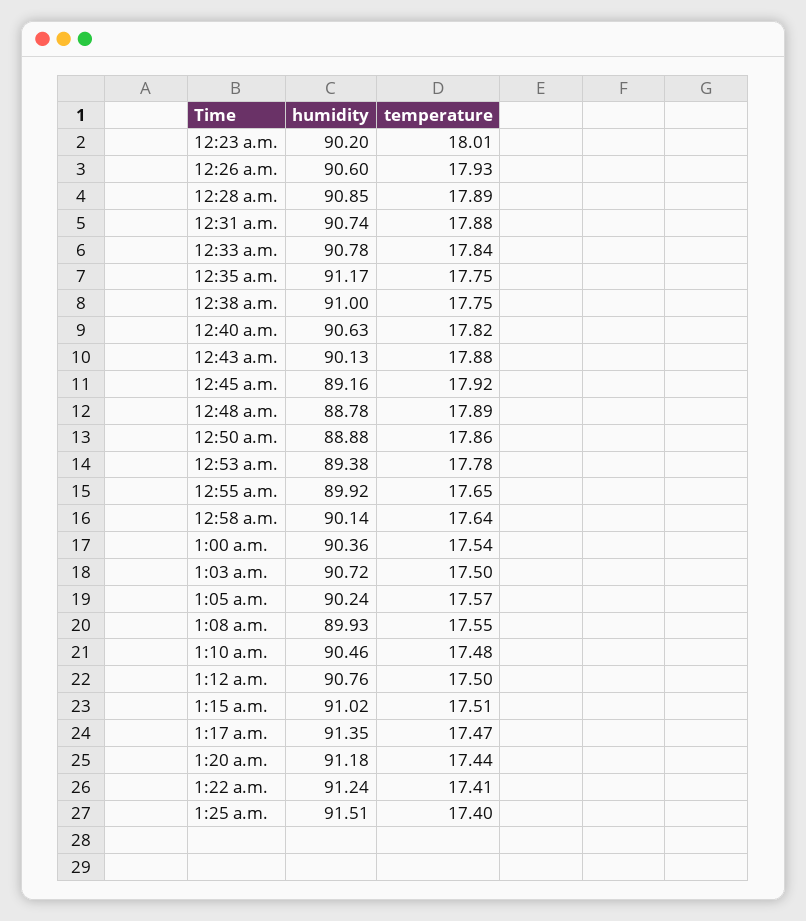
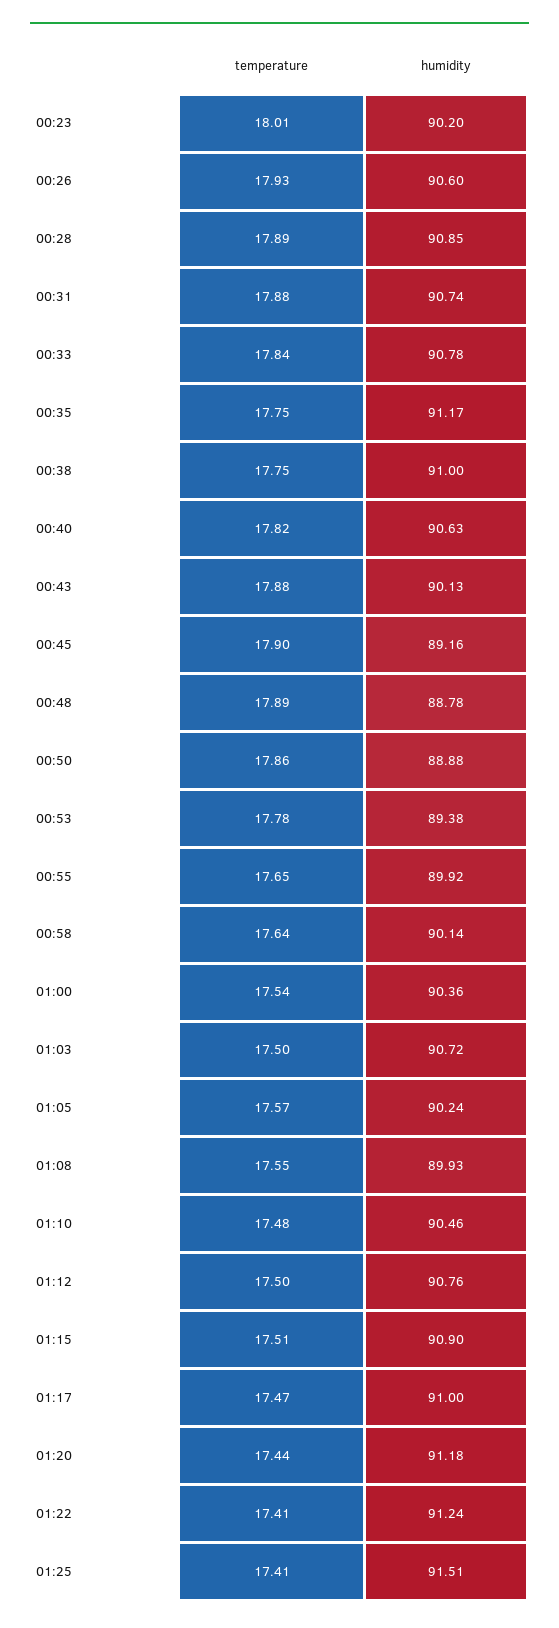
temperature, 12:45 a.m.: 17.92 -> 17.9
humidity, 1:15 a.m.: 91.02 -> 90.9
humidity, 1:17 a.m.: 91.35 -> 91
temperature, 1:25 a.m.: 17.4 -> 17.41

